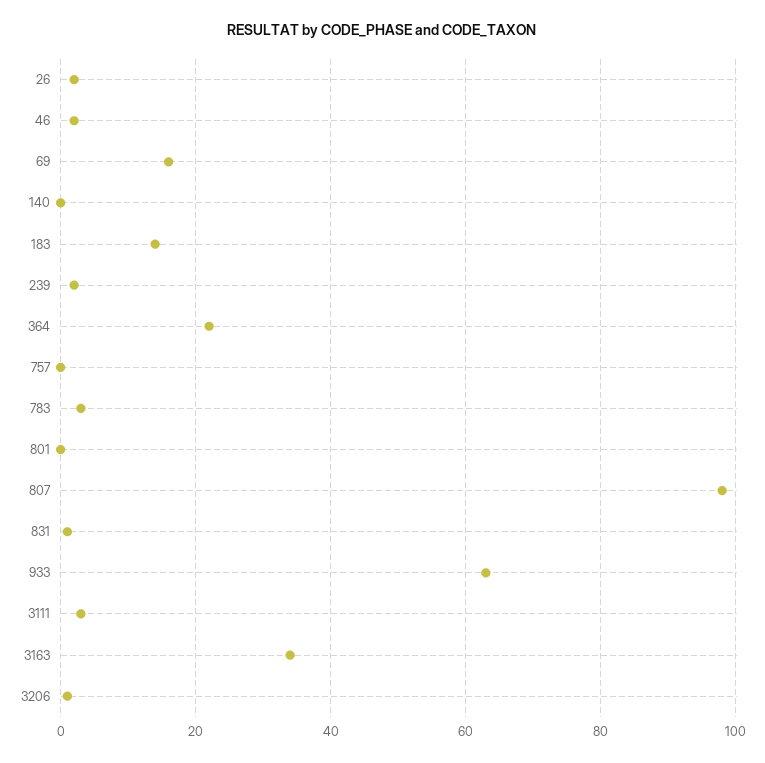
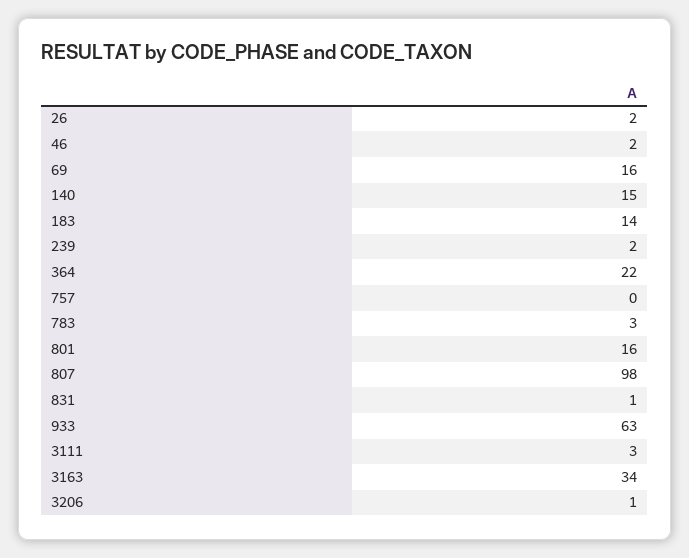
140: 0 -> 15
801: 0 -> 16

